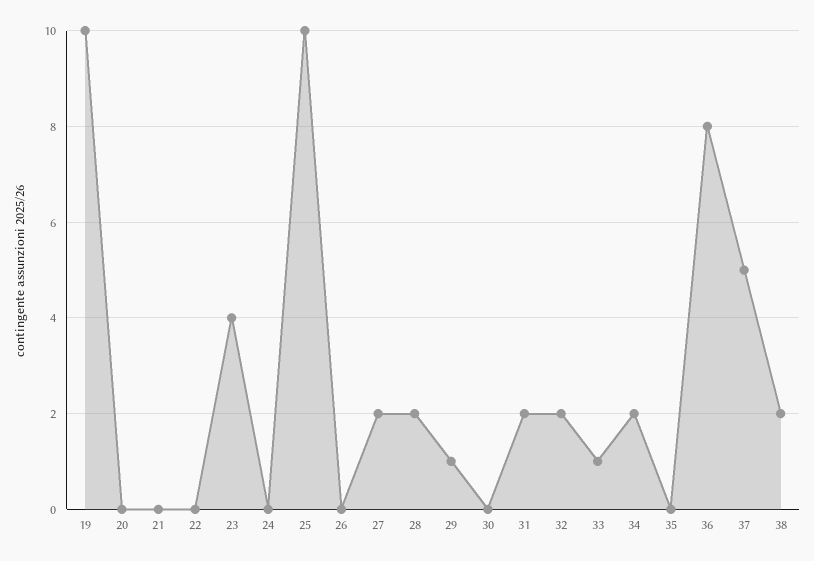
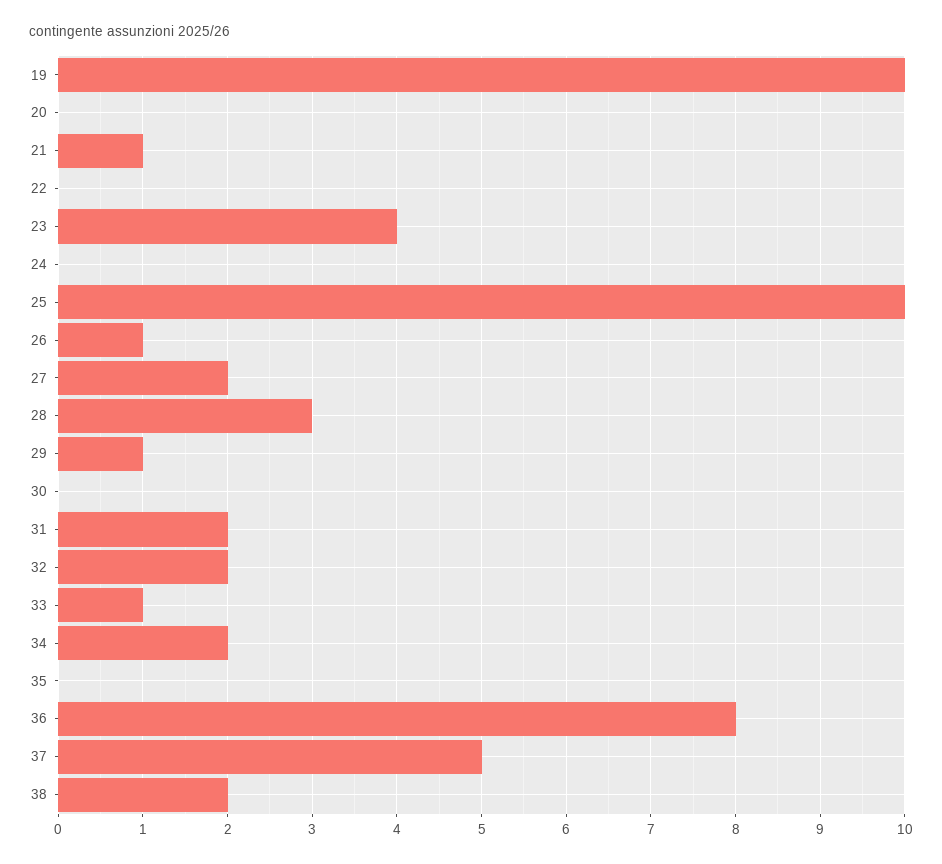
21: 0 -> 1
26: 0 -> 1
28: 2 -> 3

